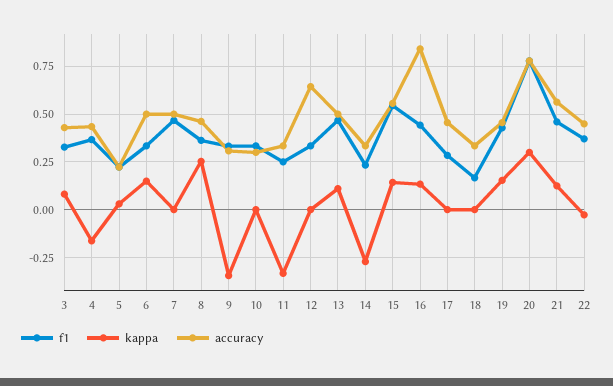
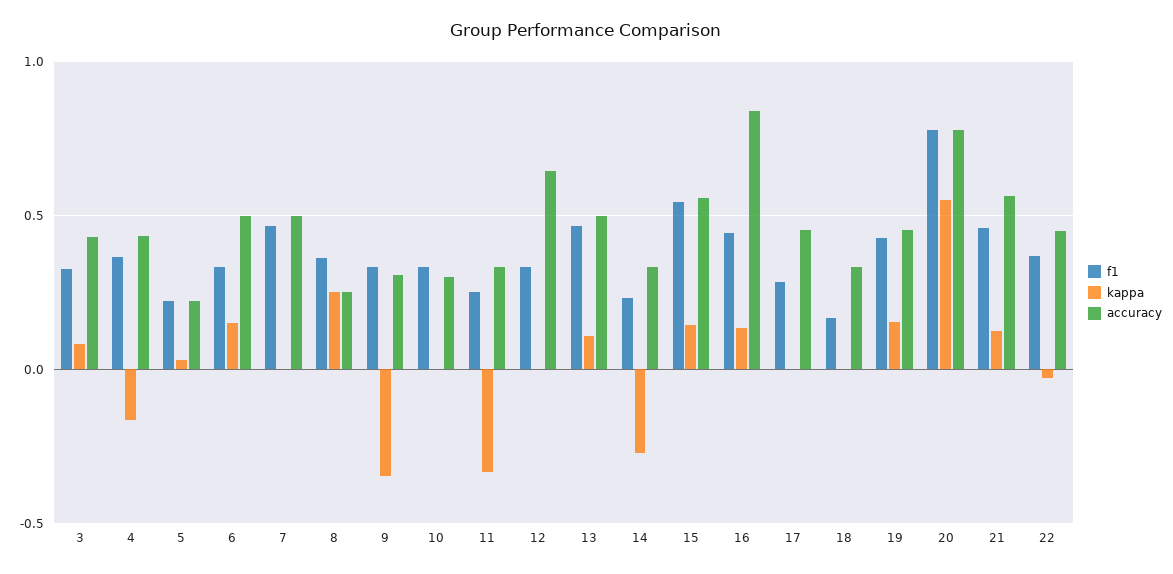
accuracy, 8: 0.45 -> 0.25
kappa, 20: 0.3 -> 0.55

